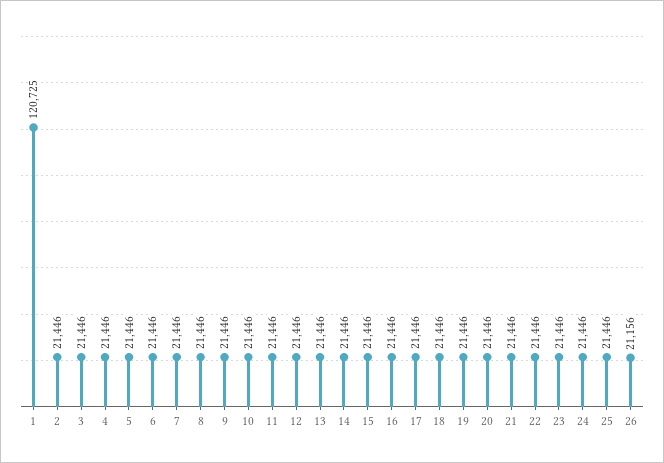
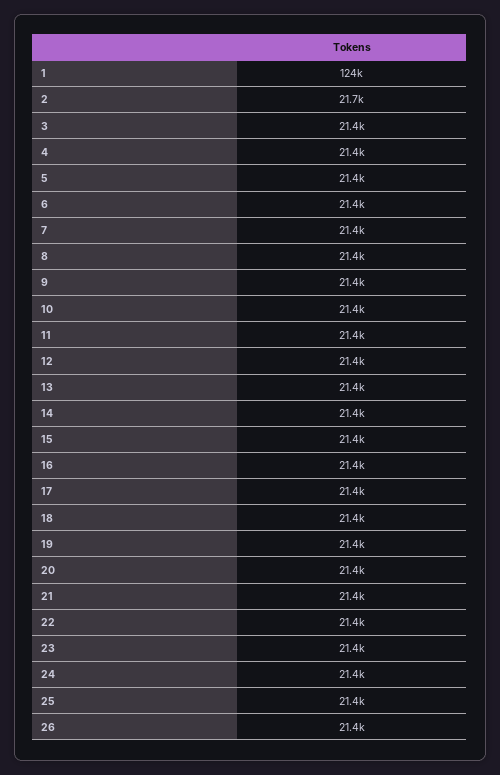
1: 120725 -> 124000
2: 21446 -> 21700
26: 21156 -> 21400

